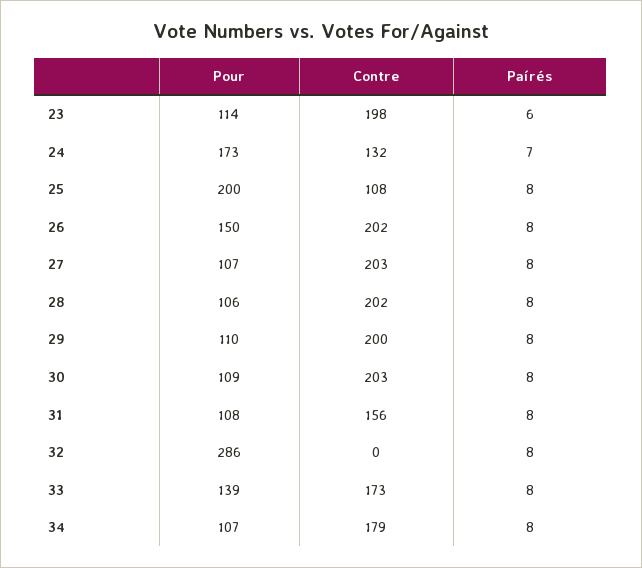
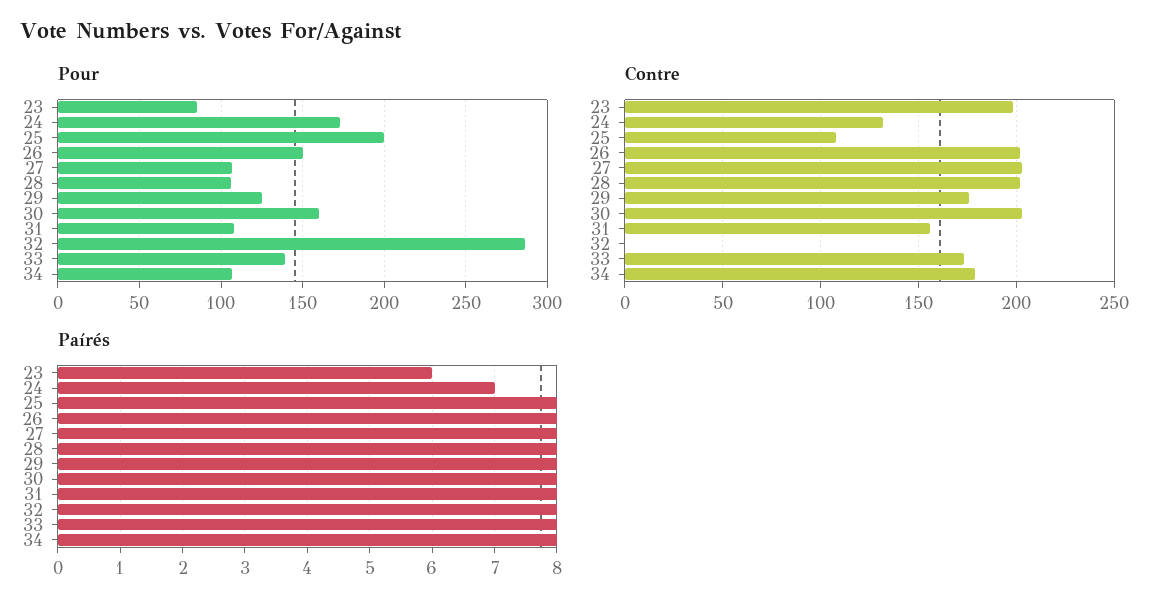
Pour, 23: 114 -> 85
Pour, 29: 110 -> 125
Contre, 29: 200 -> 175
Pour, 30: 109 -> 160

